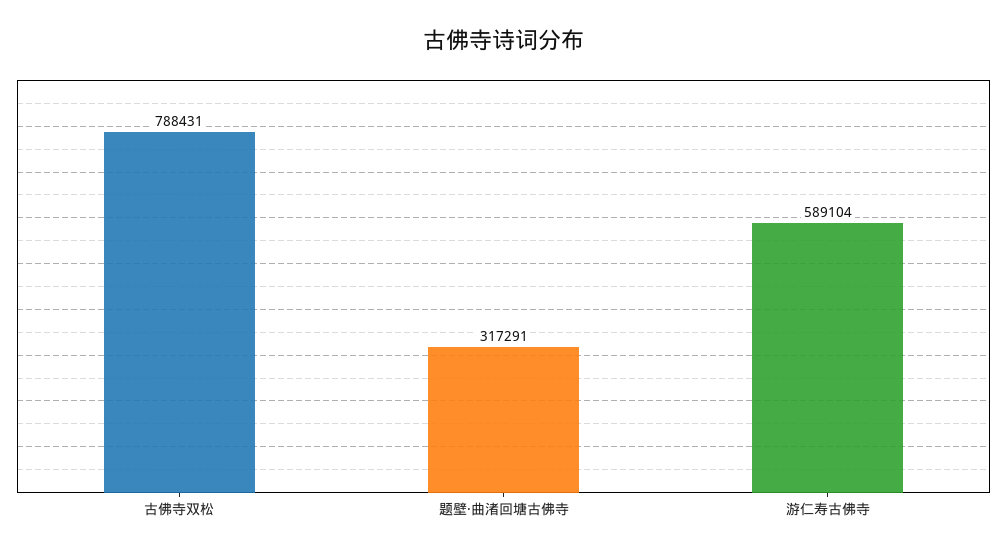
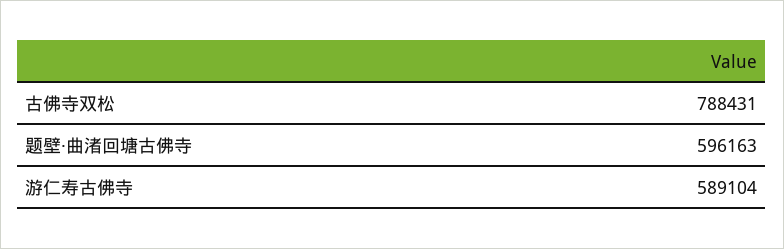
题壁·曲渚回塘古佛寺: 317291 -> 596163

